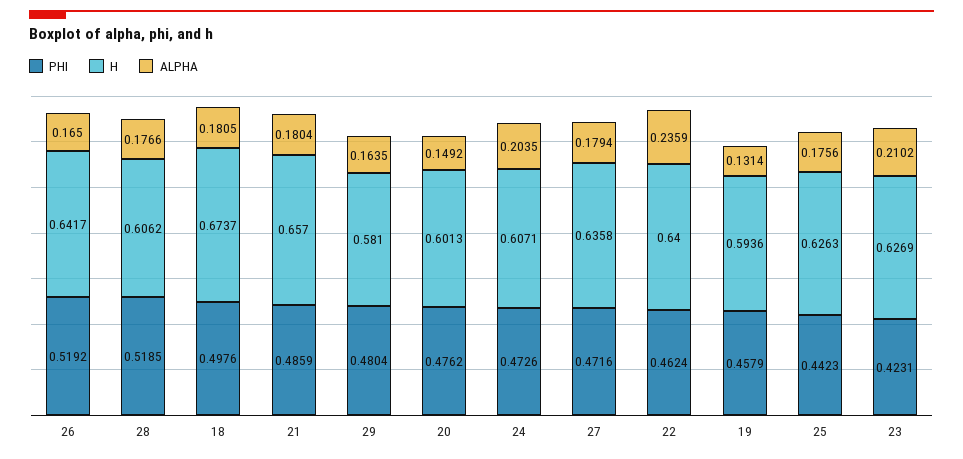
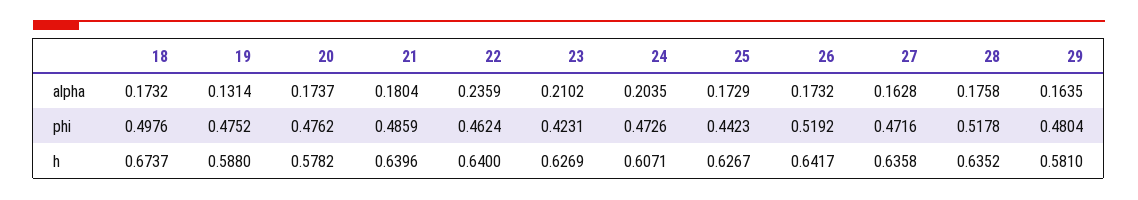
ALPHA, 26: 0.165 -> 0.1732
PHI, 28: 0.5185 -> 0.5178
H, 28: 0.6062 -> 0.6352
ALPHA, 28: 0.1766 -> 0.1758
ALPHA, 18: 0.1805 -> 0.1732
H, 21: 0.657 -> 0.6396
H, 20: 0.6013 -> 0.5782
ALPHA, 20: 0.1492 -> 0.1737
ALPHA, 27: 0.1794 -> 0.1628
PHI, 19: 0.4579 -> 0.4752
H, 19: 0.5936 -> 0.588
H, 25: 0.6263 -> 0.6267
ALPHA, 25: 0.1756 -> 0.1729

